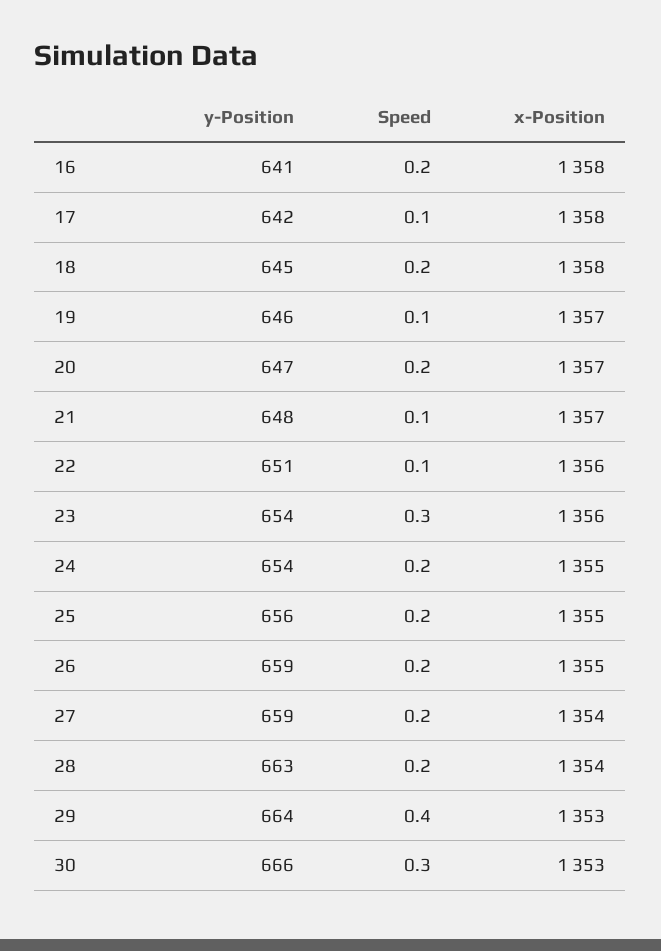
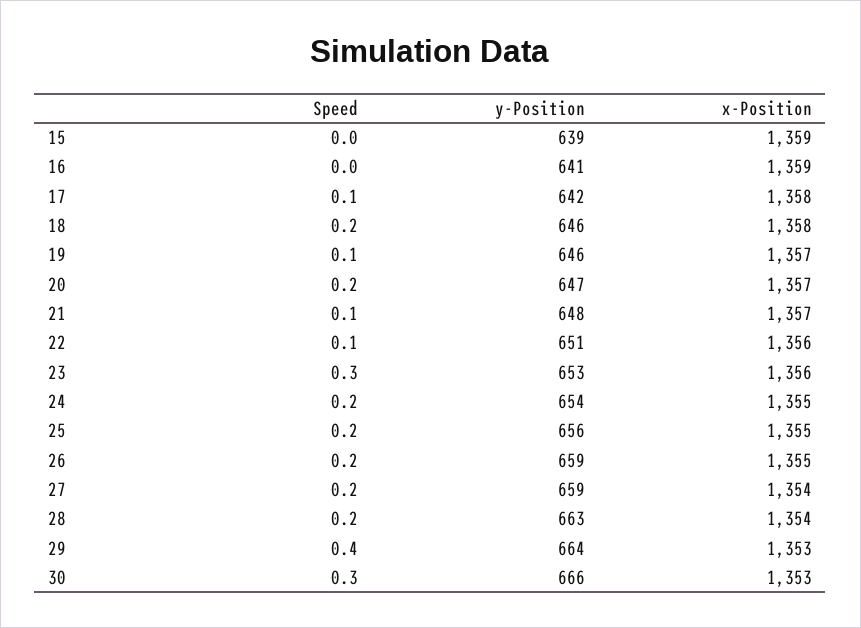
Speed, 16: 0.2 -> 0
x-Position, 16: 1358 -> 1359
y-Position, 18: 645 -> 646
y-Position, 23: 654 -> 653
Speed, 15: none -> 0
y-Position, 15: none -> 639
x-Position, 15: none -> 1359

